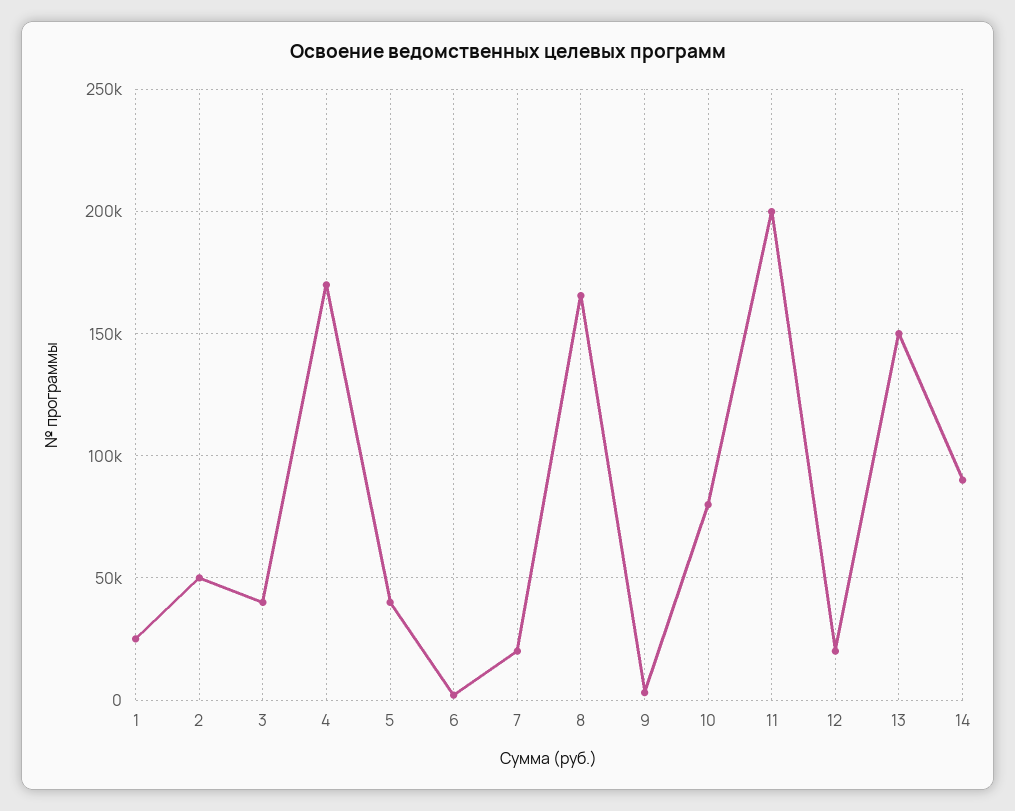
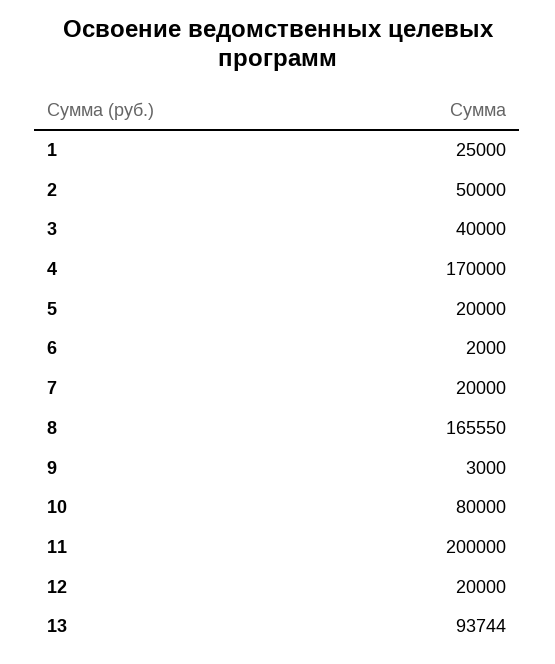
5: 40000 -> 20000
13: 150000 -> 93744
14: 90000 -> none

